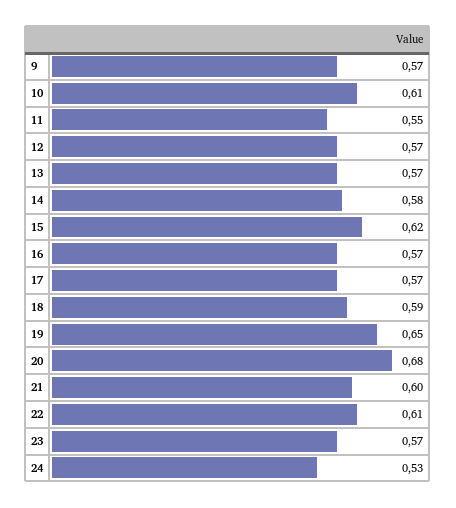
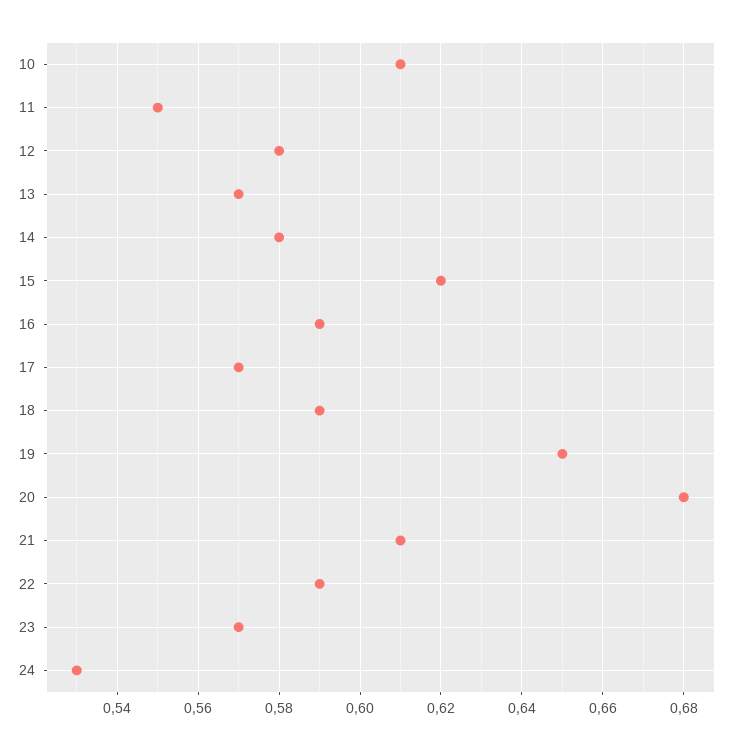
9: 0.57 -> none
12: 0.57 -> 0.58
16: 0.57 -> 0.59
21: 0.6 -> 0.61
22: 0.61 -> 0.59

